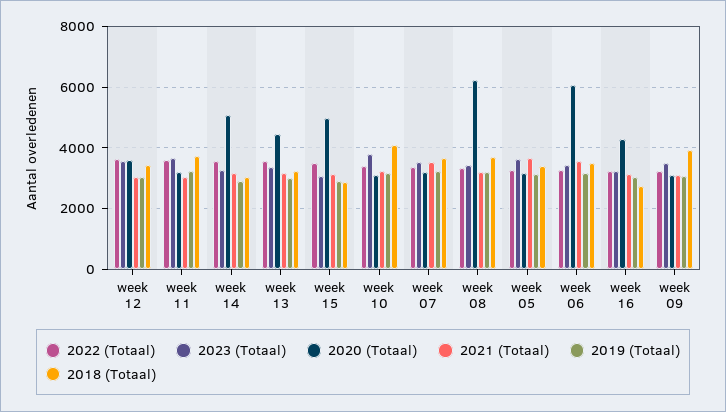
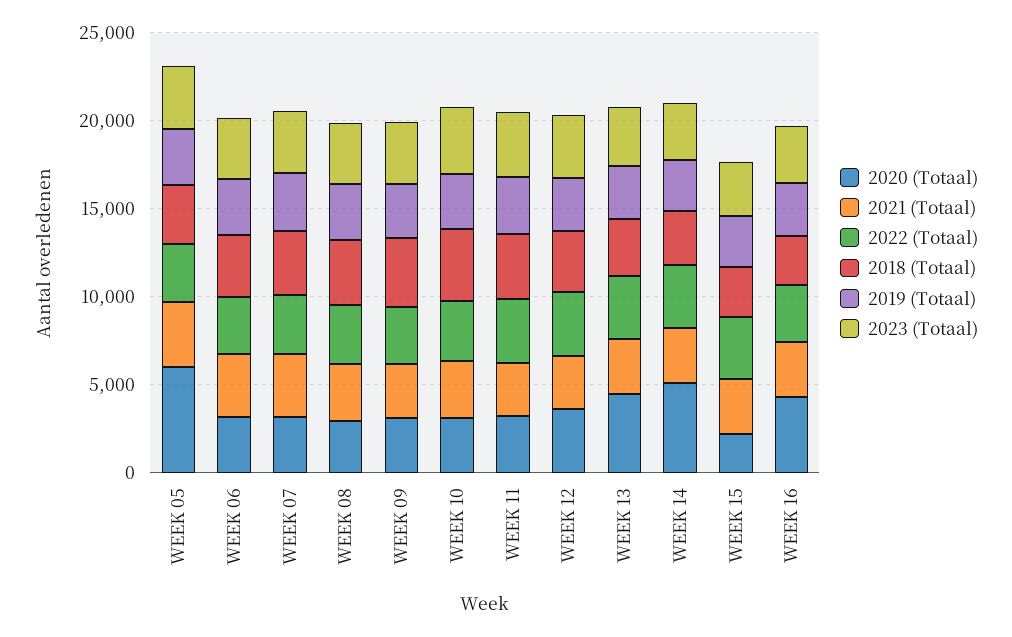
2020 (Totaal), week 15: 5000 -> 2000
2020 (Totaal), week 08: 6200 -> 3000
2020 (Totaal), week 05: 3200 -> 6000
2020 (Totaal), week 06: 6000 -> 3000

